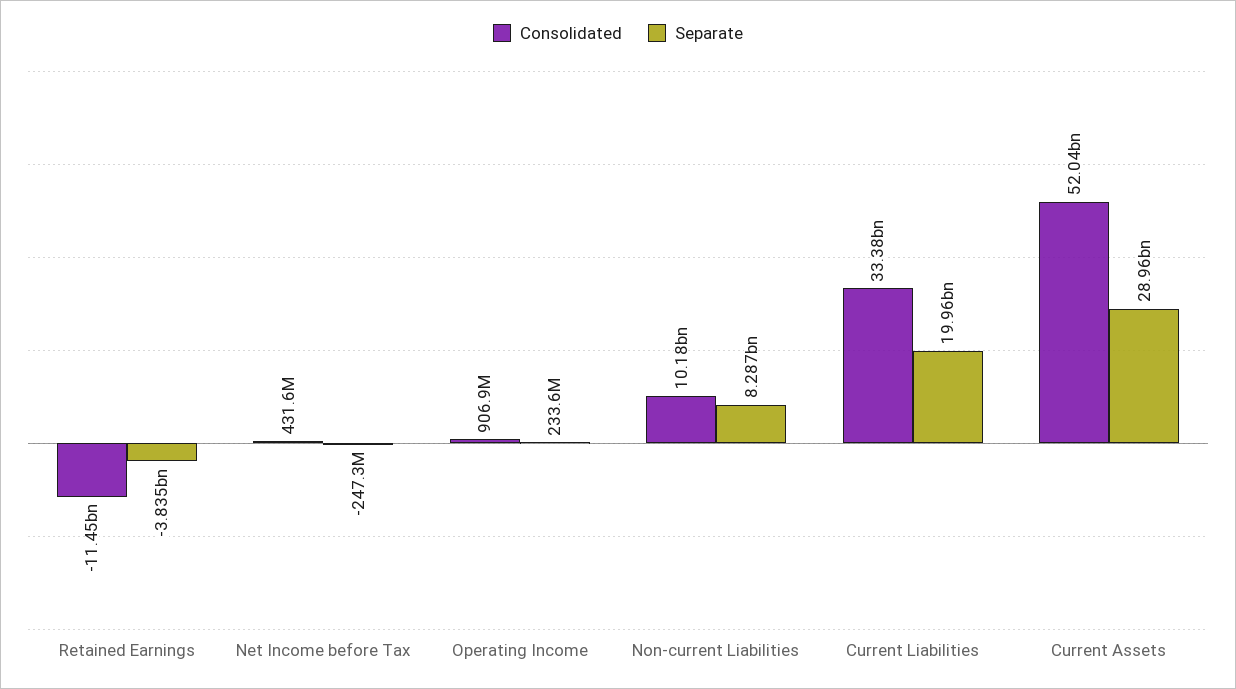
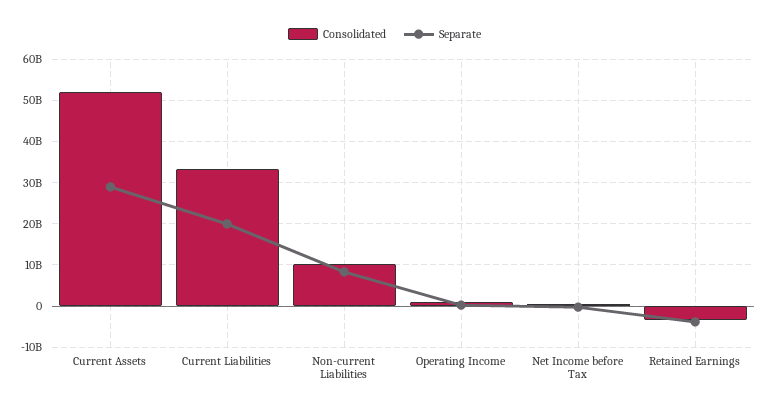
Consolidated, Retained Earnings: -11450000000 -> -4000000000

